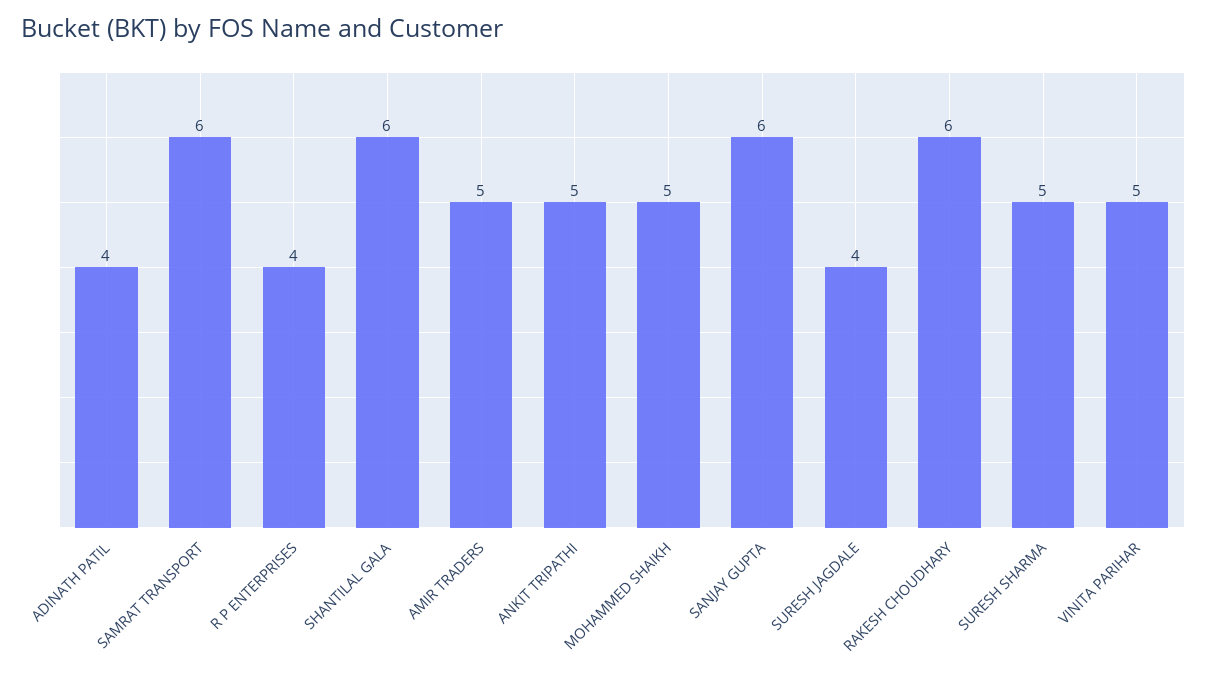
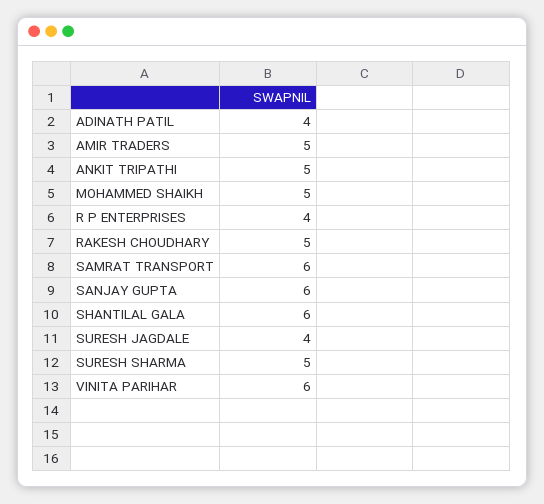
RAKESH CHOUDHARY: 6 -> 5
VINITA PARIHAR: 5 -> 6

